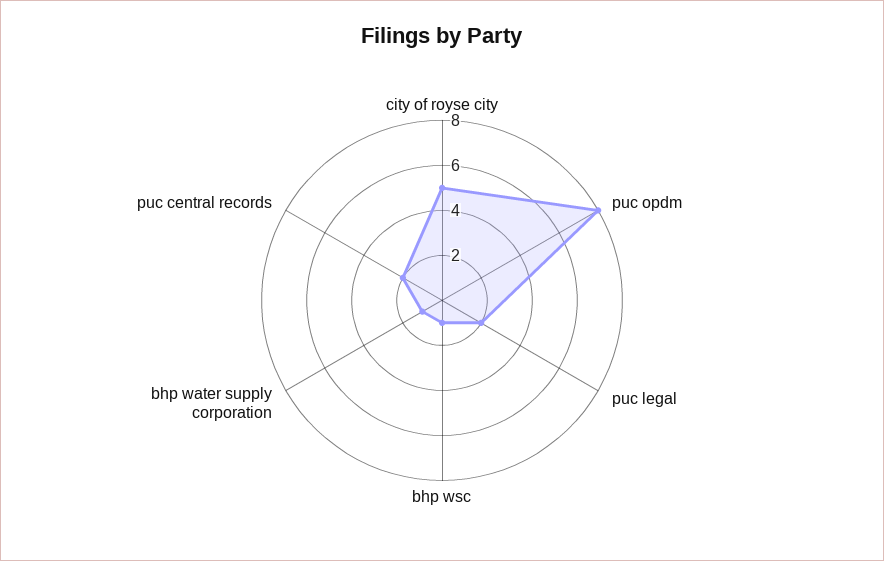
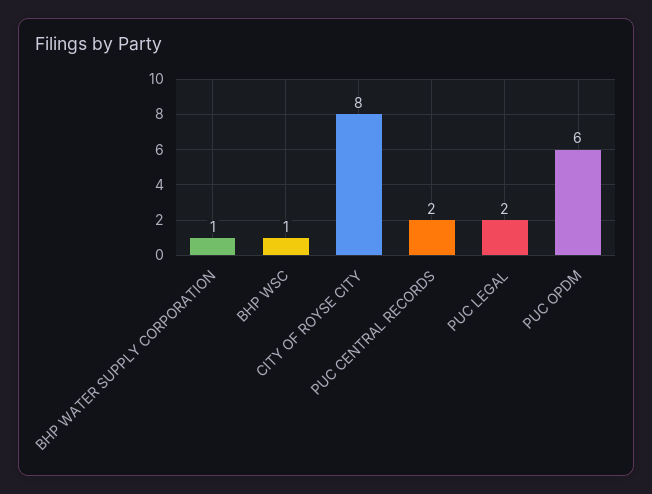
city of royse city: 5 -> 8
puc opdm: 8 -> 6

